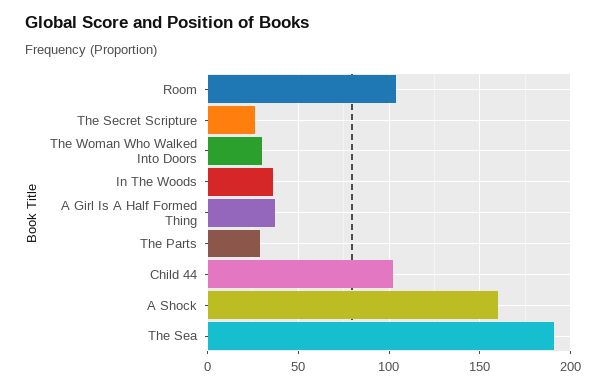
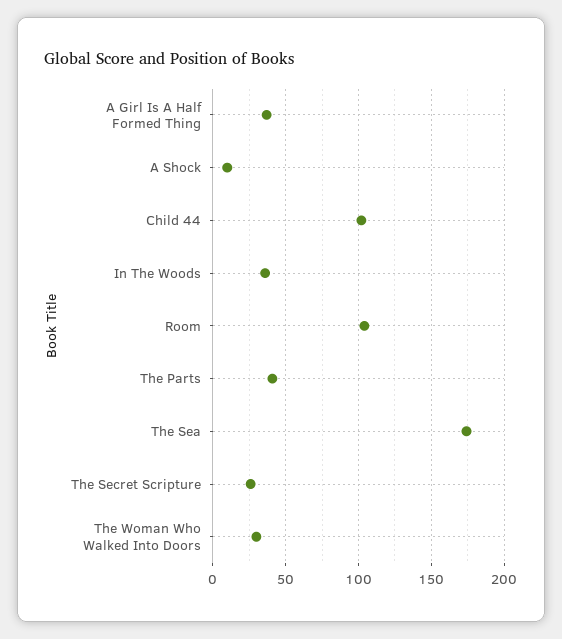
The Parts: 30 -> 40
A Shock: 160 -> 10
The Sea: 190 -> 175

